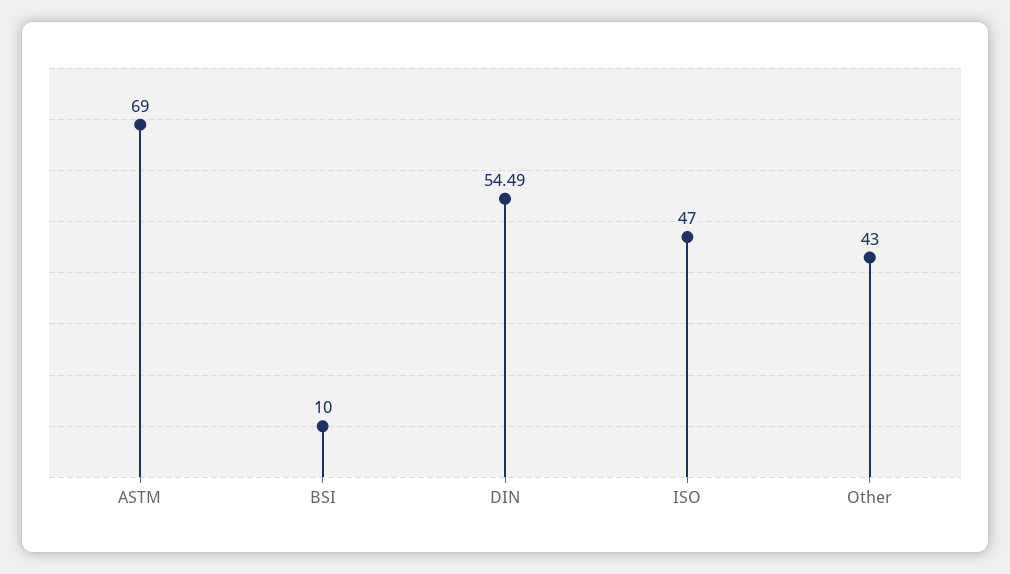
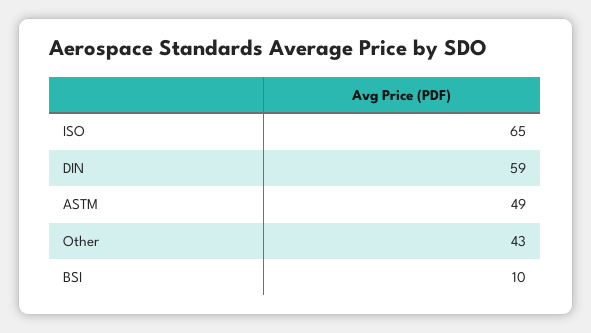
ASTM: 69 -> 49
DIN: 54.49 -> 59
ISO: 47 -> 65

